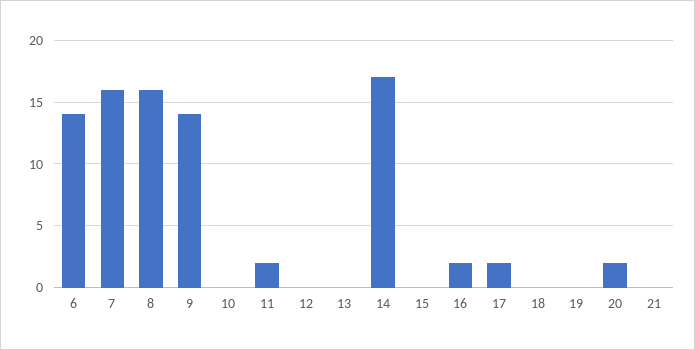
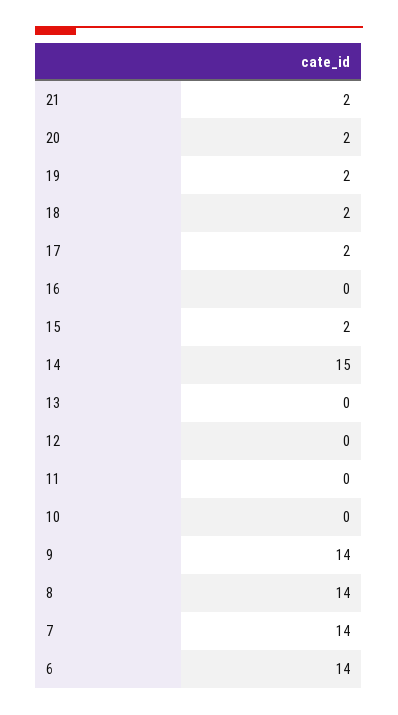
7: 16 -> 14
8: 16 -> 14
11: 2 -> 0
14: 17 -> 15
15: 0 -> 2
16: 2 -> 0
18: 0 -> 2
19: 0 -> 2
21: 0 -> 2

